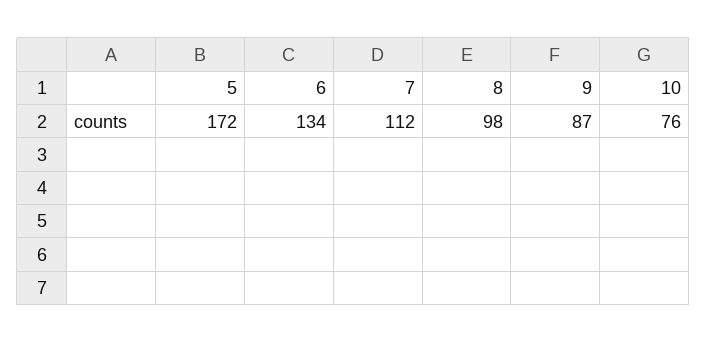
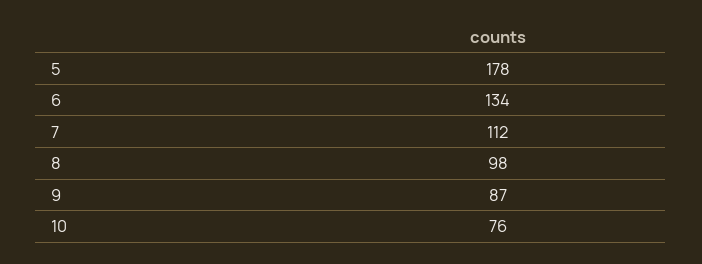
5: 172 -> 178

